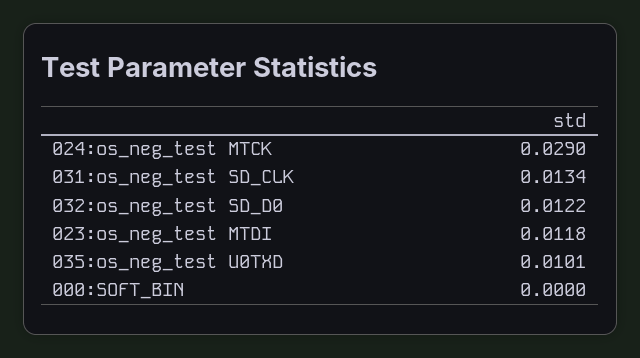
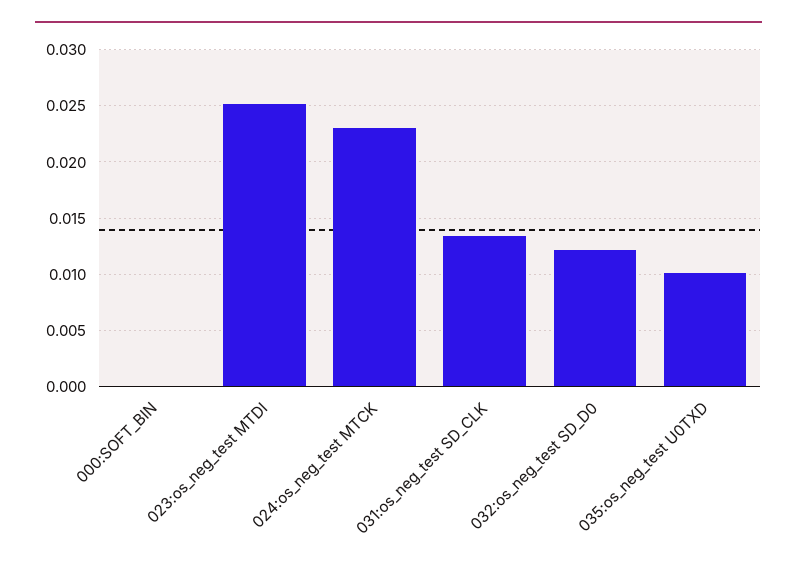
024:os_neg_test MTCK: 0.029 -> 0.023
023:os_neg_test MTDI: 0.0118 -> 0.025

